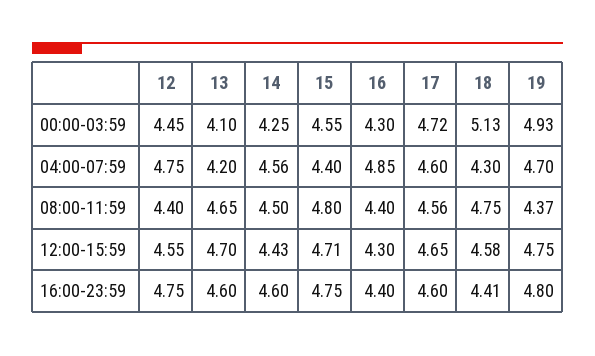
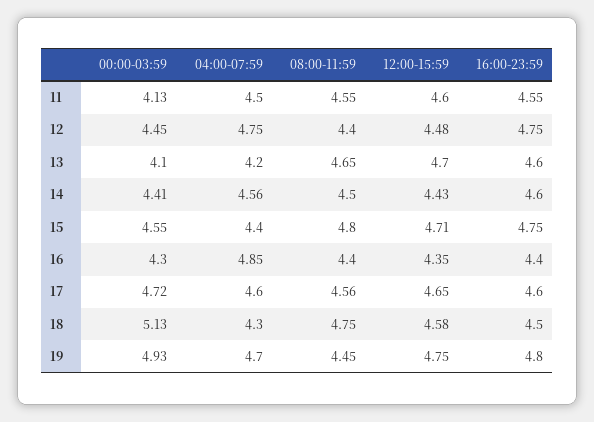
14, 00:00-03:59: 4.25 -> 4.41
19, 08:00-11:59: 4.37 -> 4.45
12, 12:00-15:59: 4.55 -> 4.48
16, 12:00-15:59: 4.3 -> 4.35
18, 16:00-23:59: 4.41 -> 4.5
11, 00:00-03:59: none -> 4.13
11, 04:00-07:59: none -> 4.5
11, 08:00-11:59: none -> 4.55
11, 12:00-15:59: none -> 4.6
11, 16:00-23:59: none -> 4.55

